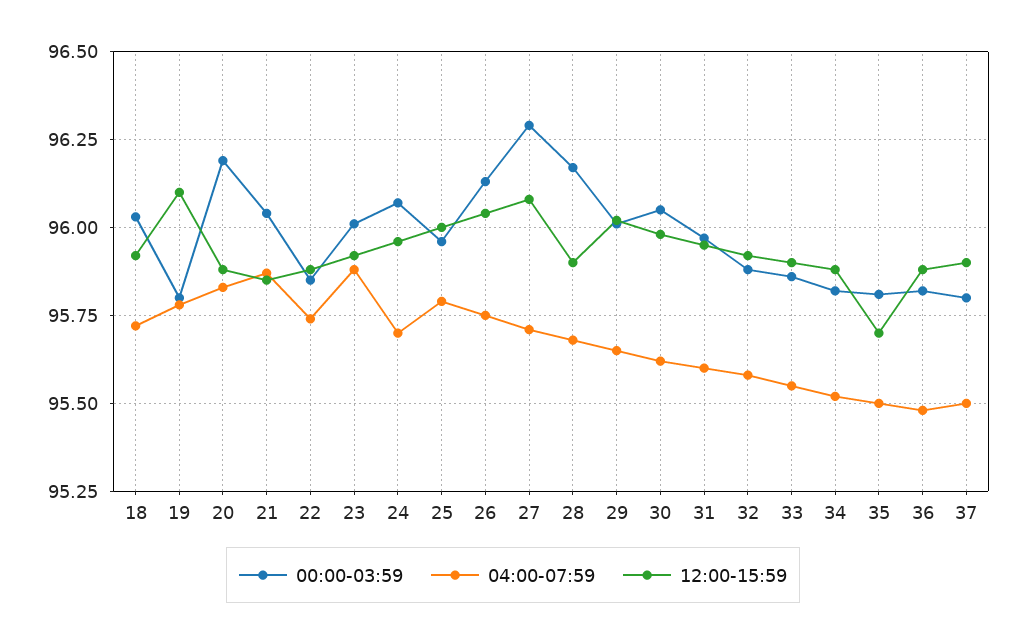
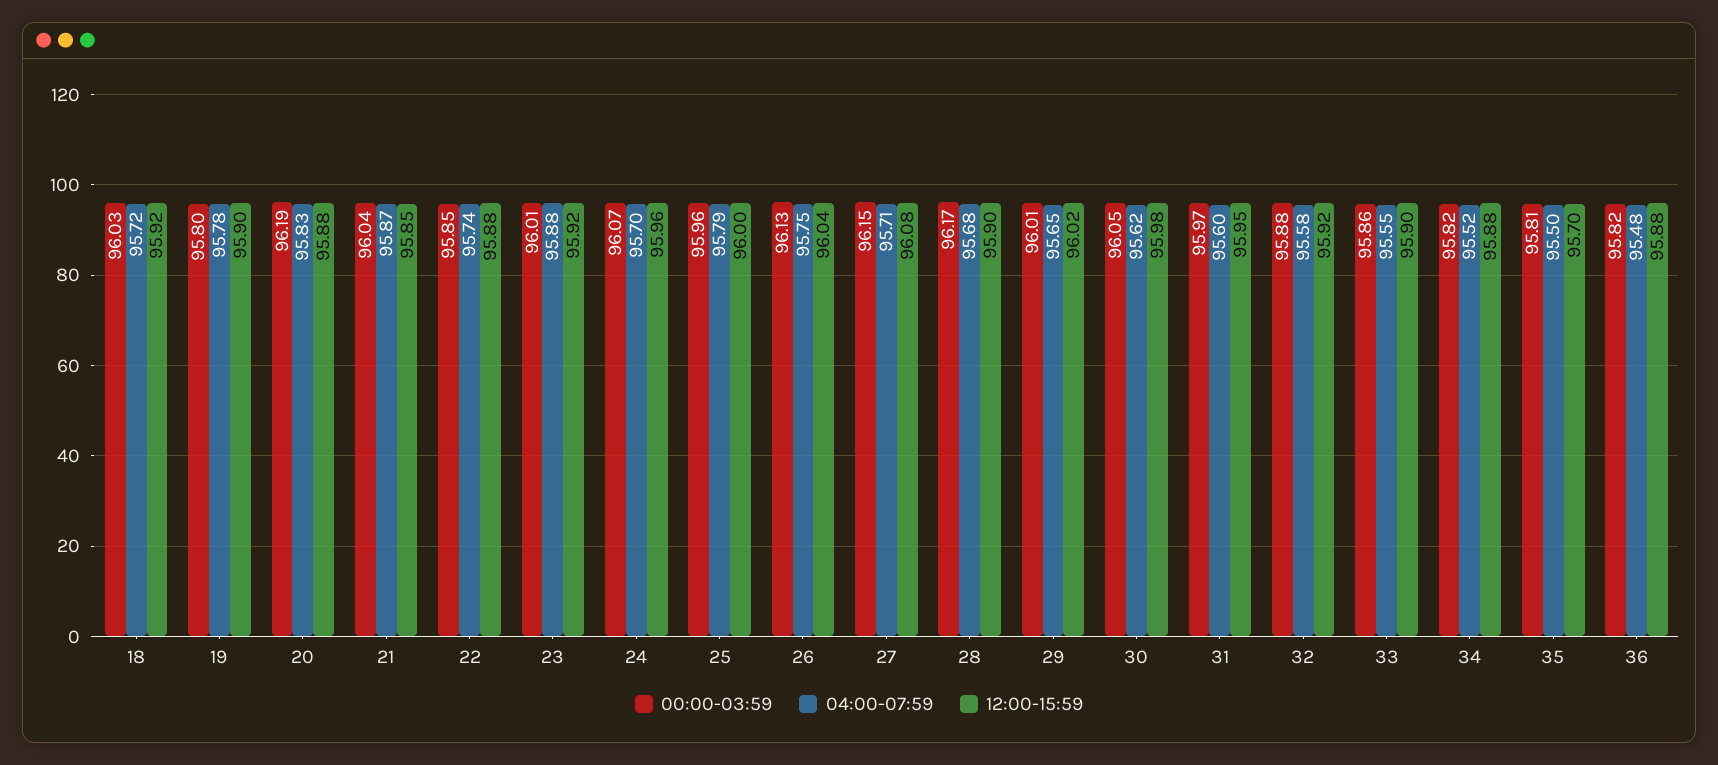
12:00-15:59, 19: 96.1 -> 95.9
00:00-03:59, 27: 96.3 -> 96.15
00:00-03:59, 37: 95.8 -> none
04:00-07:59, 37: 95.5 -> none
12:00-15:59, 37: 95.9 -> none

